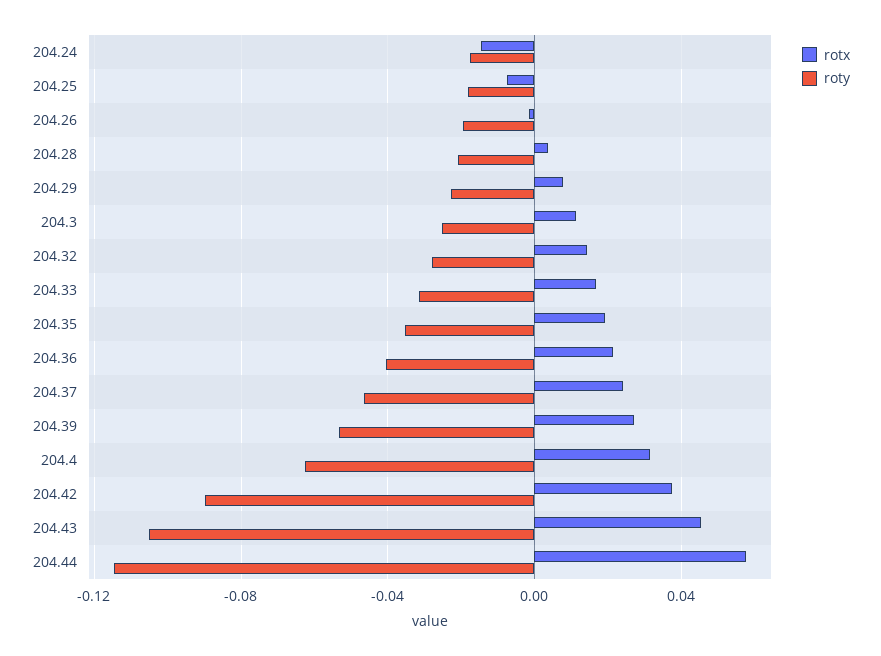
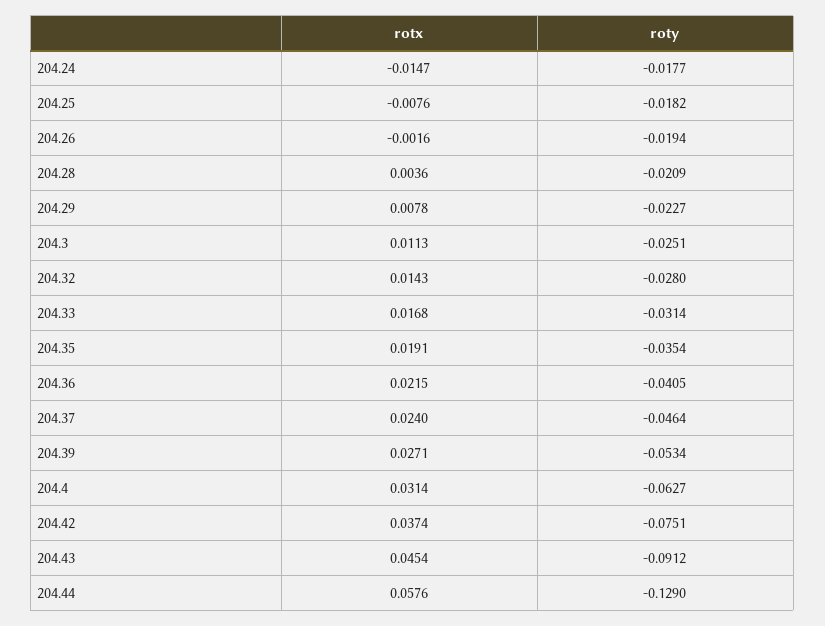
roty, 204.42: -0.09 -> -0.0751
roty, 204.43: -0.105 -> -0.0912
roty, 204.44: -0.115 -> -0.129

